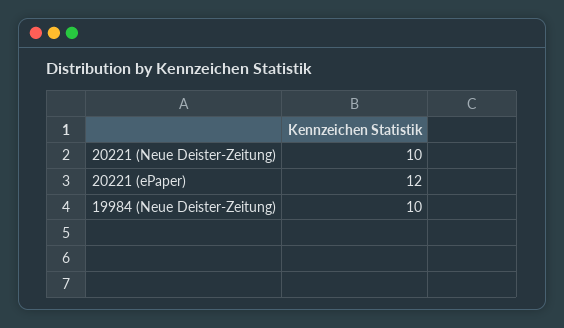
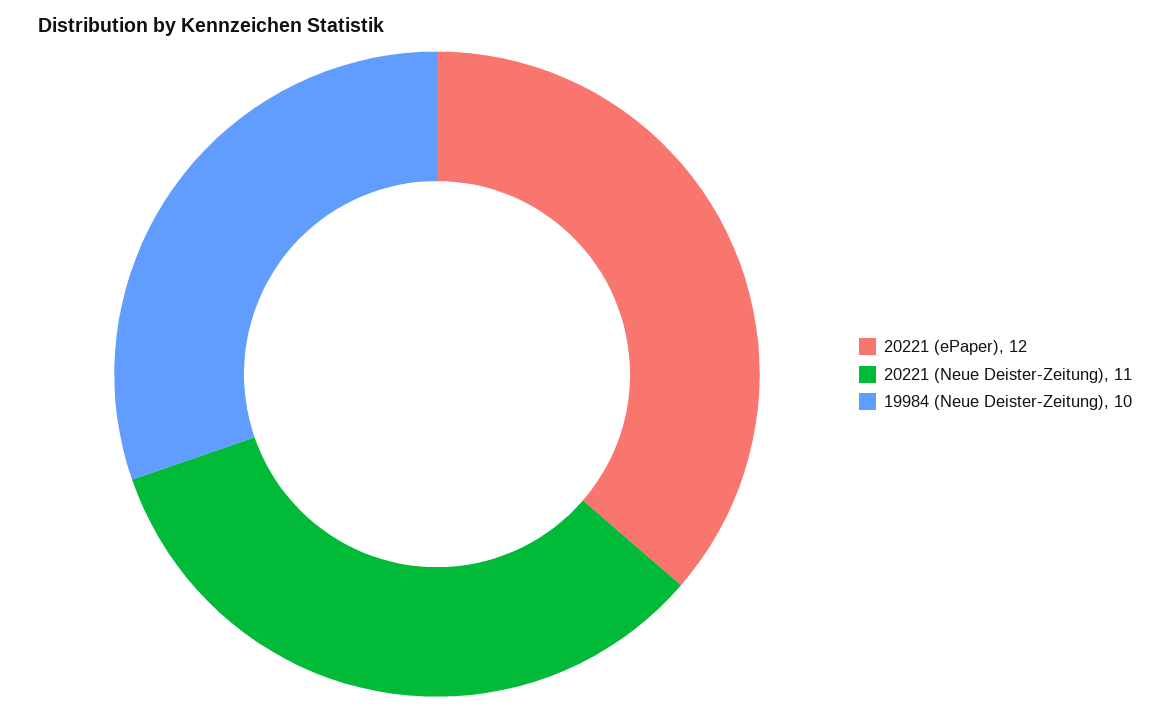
20221 (Neue Deister-Zeitung): 10 -> 11

